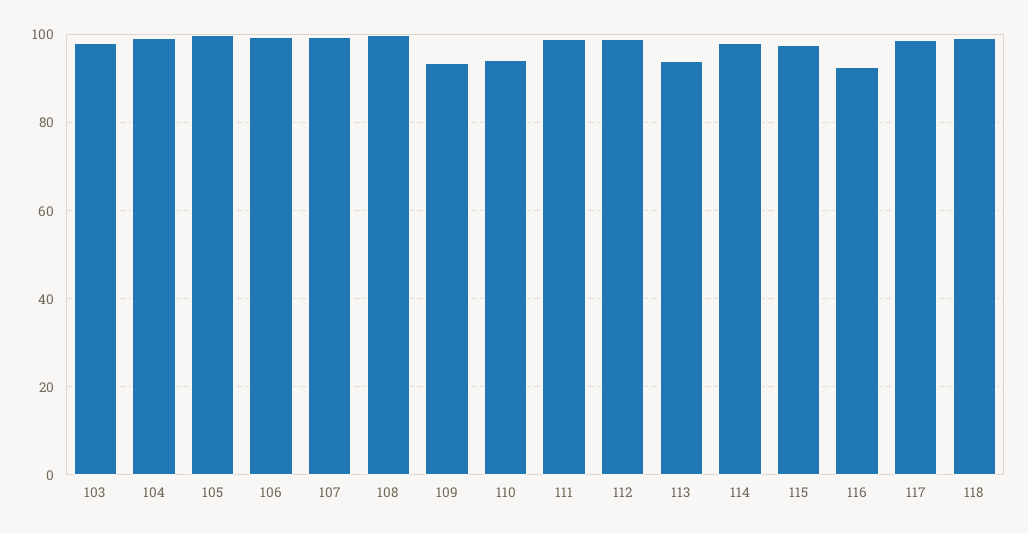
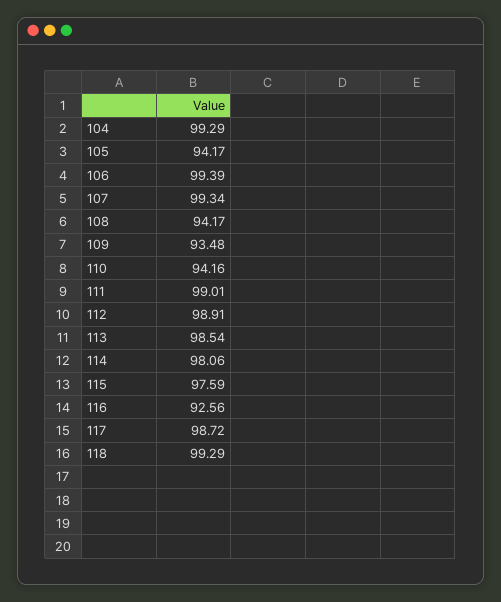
103: 98 -> none
105: 100 -> 94.17
108: 100 -> 94.17
113: 94 -> 98.54

